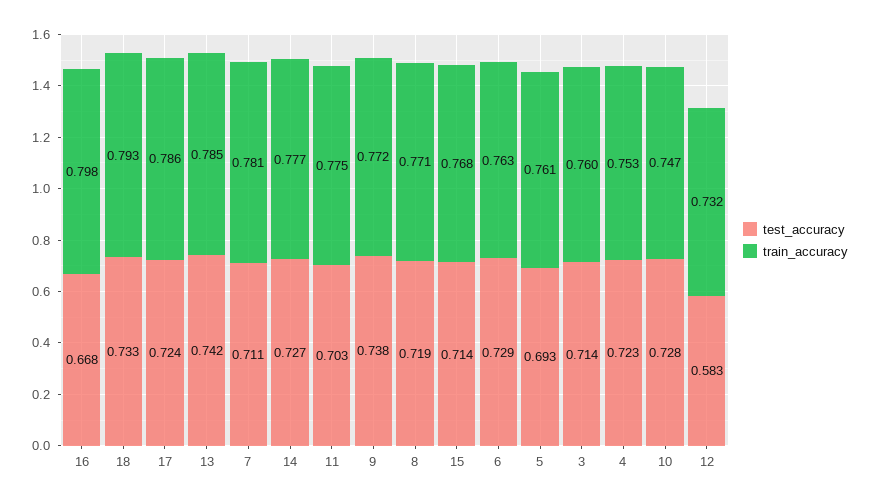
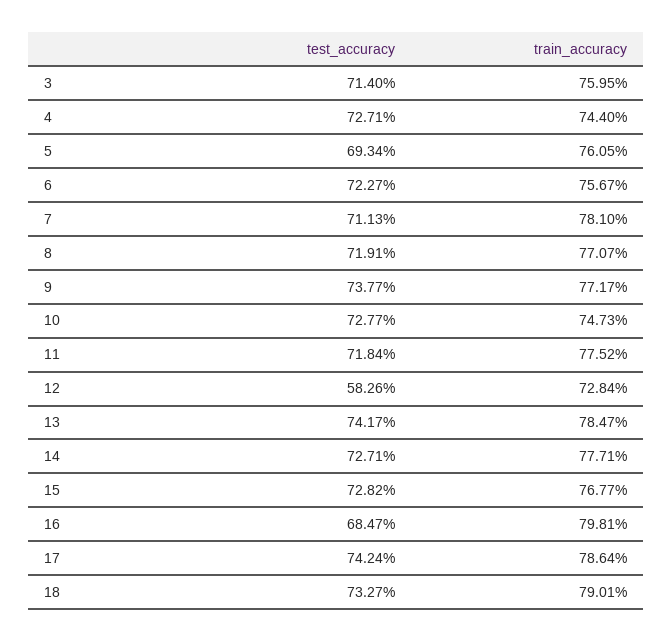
test_accuracy, 16: 0.668 -> 0.6847
train_accuracy, 18: 0.793 -> 0.7901
test_accuracy, 17: 0.724 -> 0.7424
test_accuracy, 11: 0.703 -> 0.7184
test_accuracy, 15: 0.714 -> 0.7282
test_accuracy, 6: 0.729 -> 0.7227
train_accuracy, 6: 0.763 -> 0.7567
test_accuracy, 4: 0.723 -> 0.7271
train_accuracy, 4: 0.753 -> 0.744
train_accuracy, 12: 0.732 -> 0.7284

